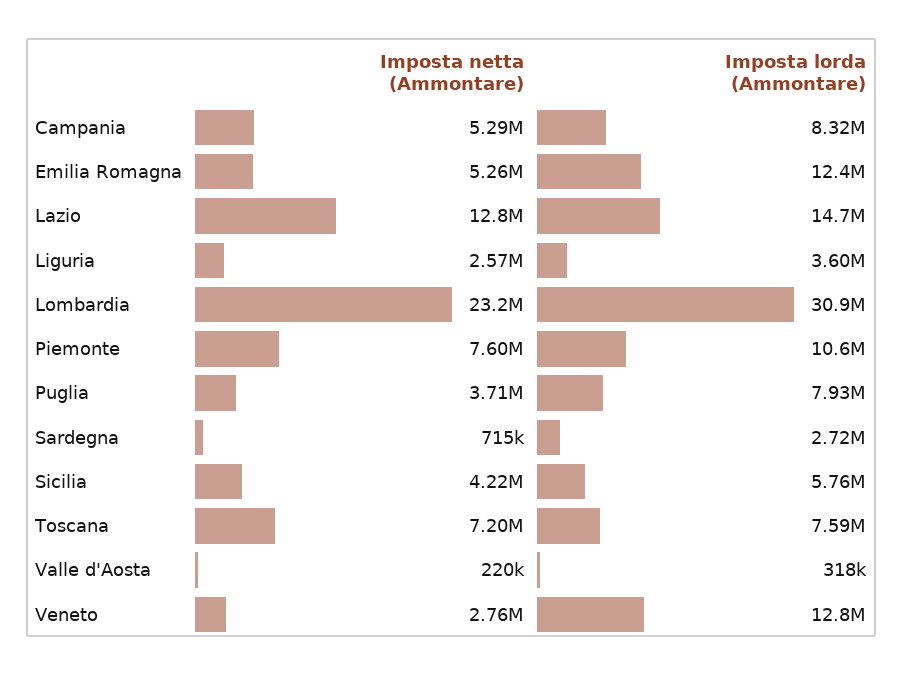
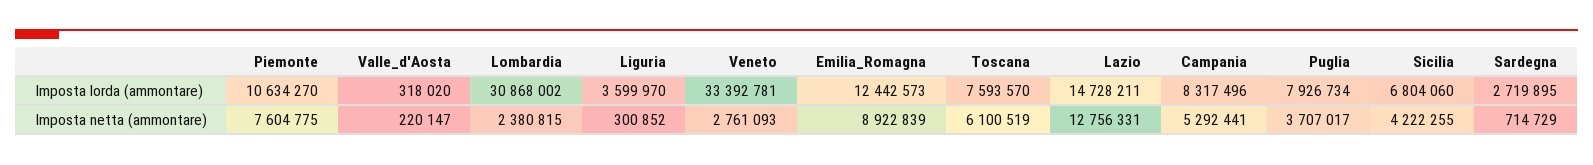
Imposta netta (Ammontare), Emilia Romagna: 5260000 -> 8922839
Imposta netta (Ammontare), Liguria: 2570000 -> 300852
Imposta netta (Ammontare), Lombardia: 23200000 -> 2380815
Imposta lorda (Ammontare), Sicilia: 5760000 -> 6804060
Imposta netta (Ammontare), Toscana: 7200000 -> 6100519
Imposta lorda (Ammontare), Veneto: 12800000 -> 33392781

